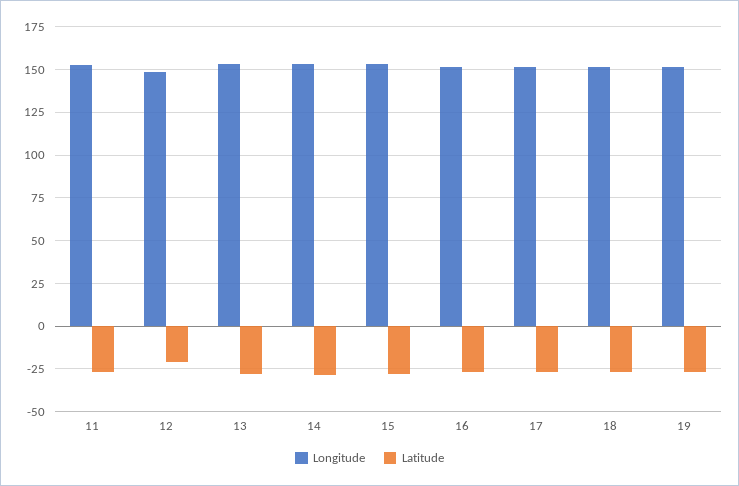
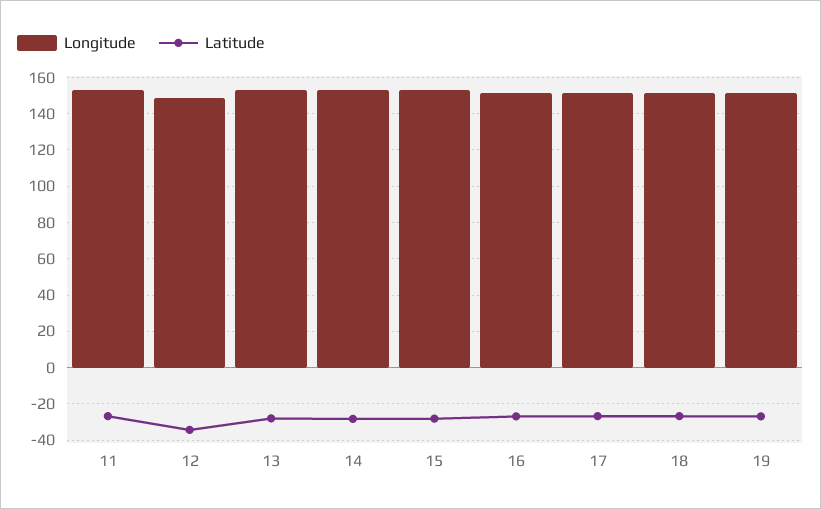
Latitude, 12: -20 -> -35

